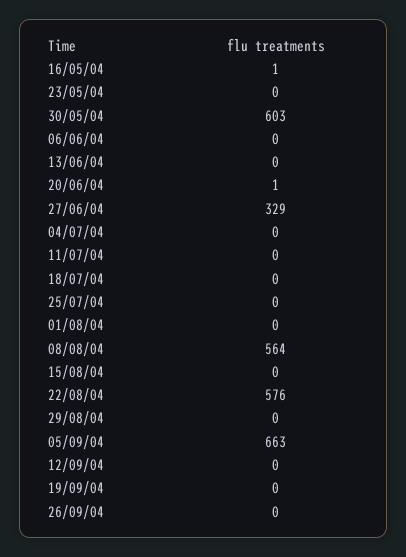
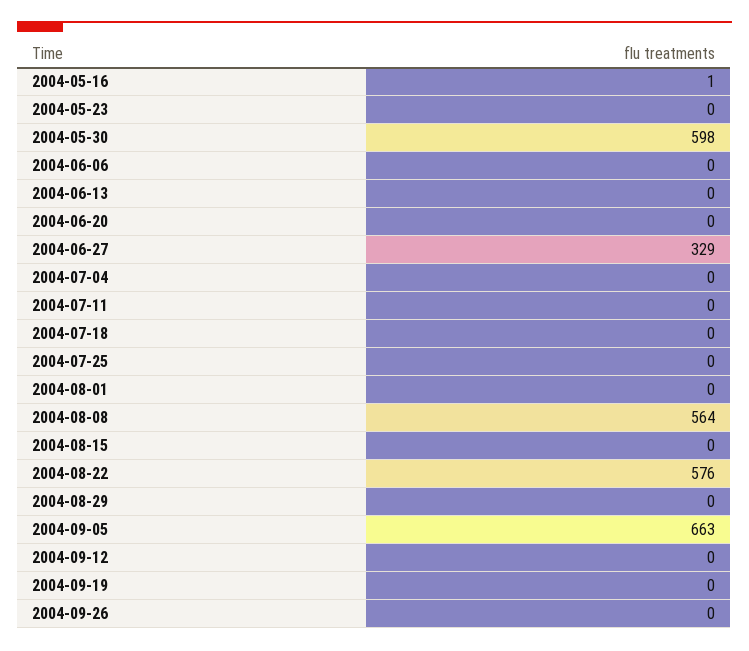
30/05/04: 603 -> 598
20/06/04: 1 -> 0

